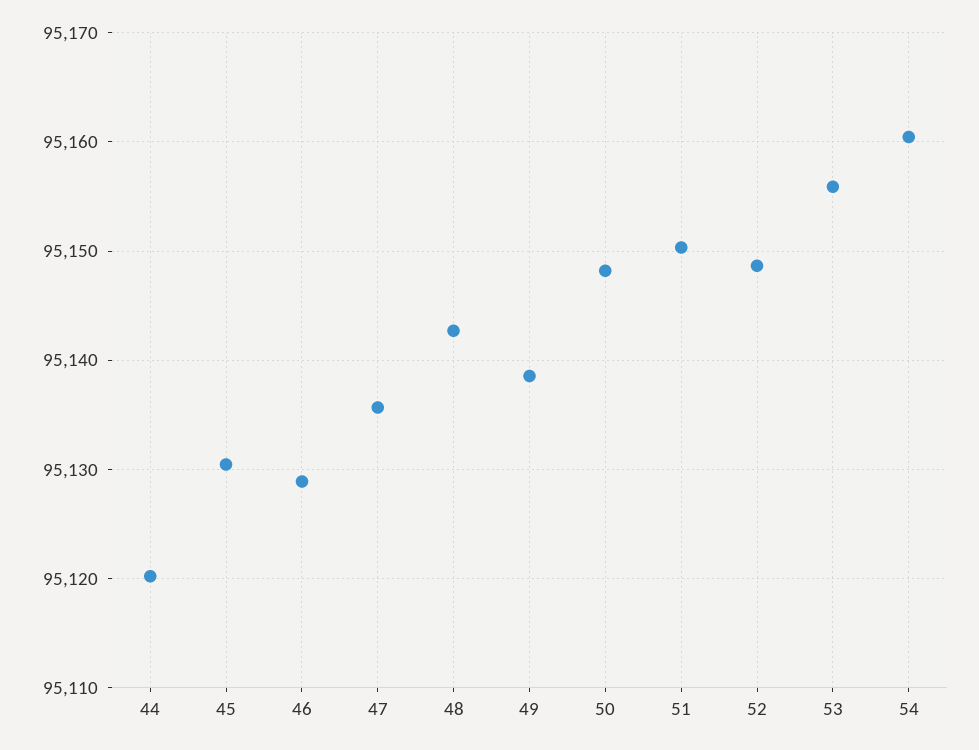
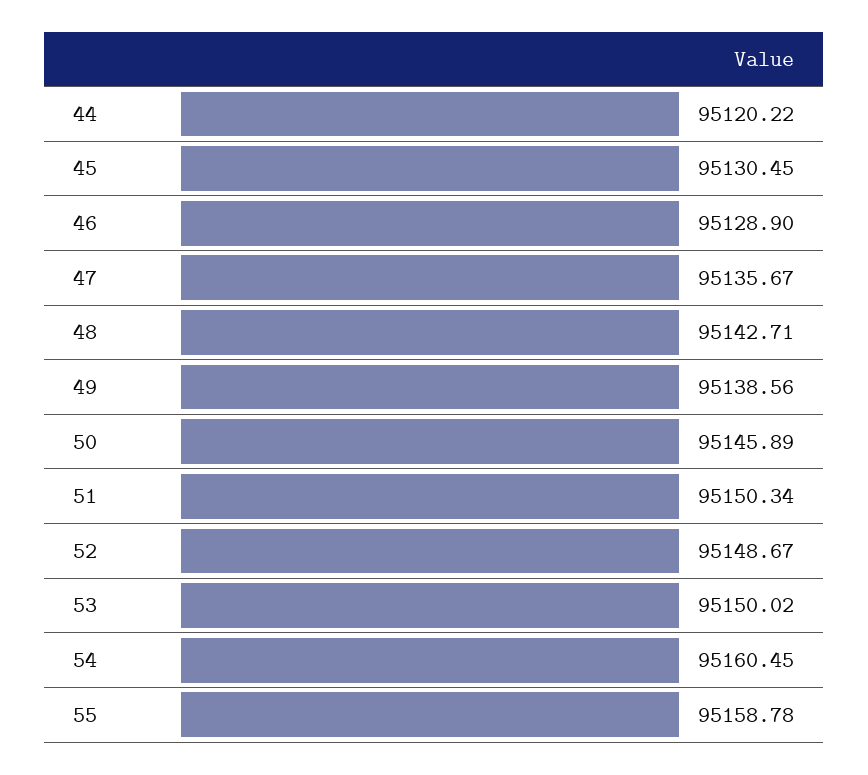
50: 95148 -> 95145.89
53: 95156 -> 95150.02
55: none -> 95158.78

